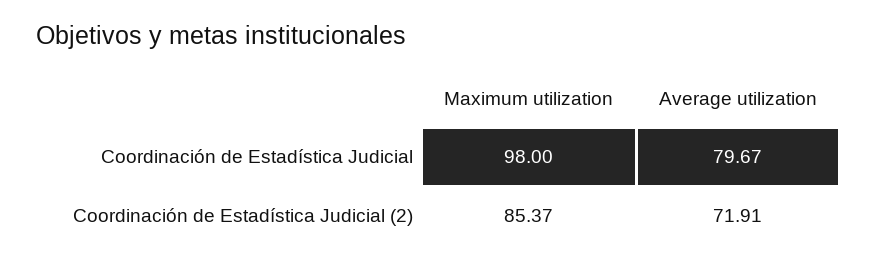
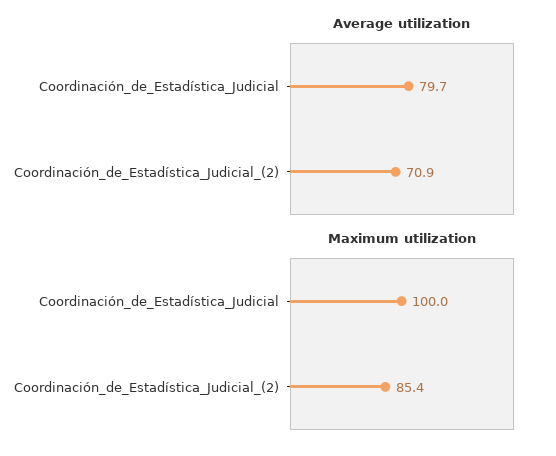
Maximum utilization, Coordinación de Estadística Judicial: 98 -> 100
Average utilization, Coordinación de Estadística Judicial (2): 71.91 -> 70.9

